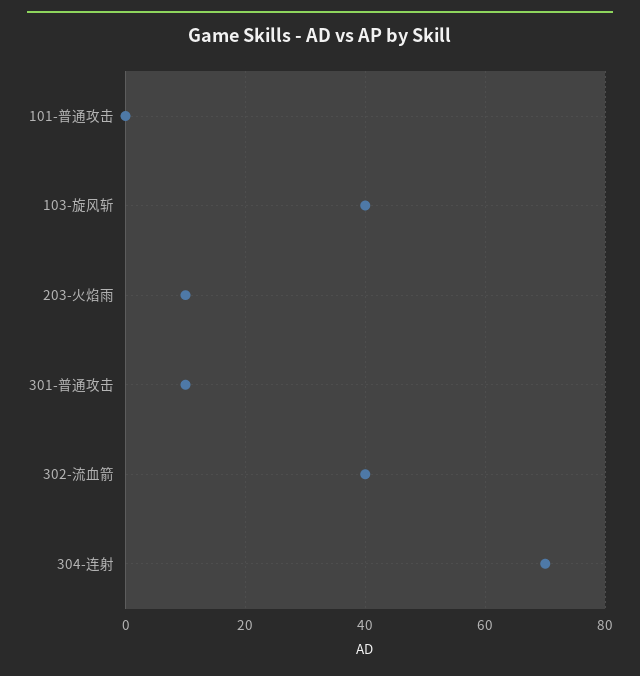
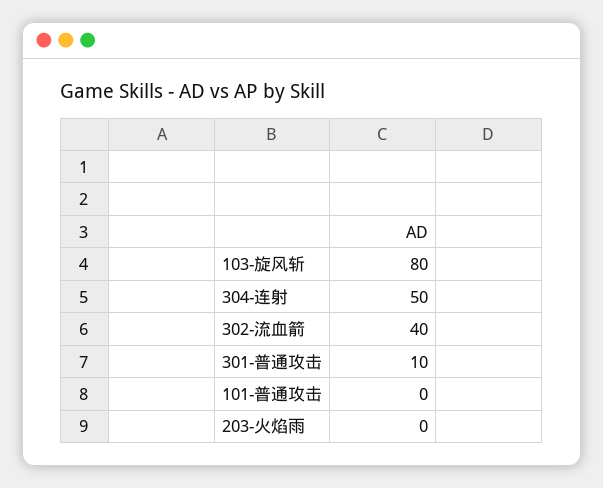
103-旋风斩: 40 -> 80
203-火焰雨: 10 -> 0
304-连射: 70 -> 50

